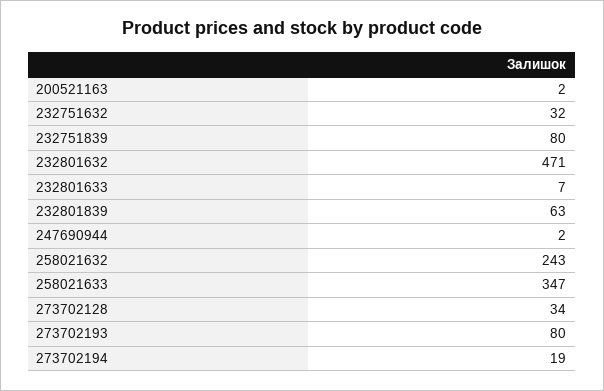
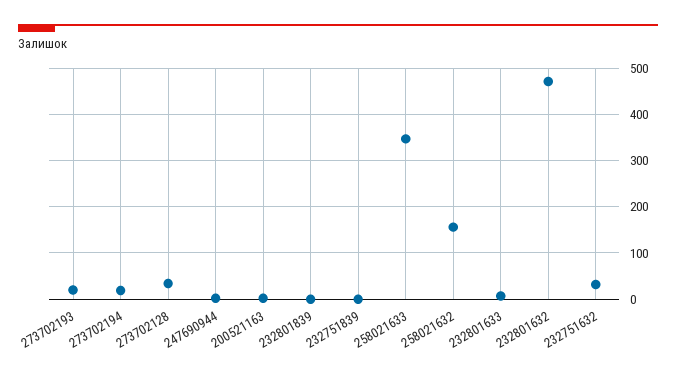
232751839: 80 -> 0
232801839: 63 -> 0
258021632: 243 -> 160
273702193: 80 -> 20

